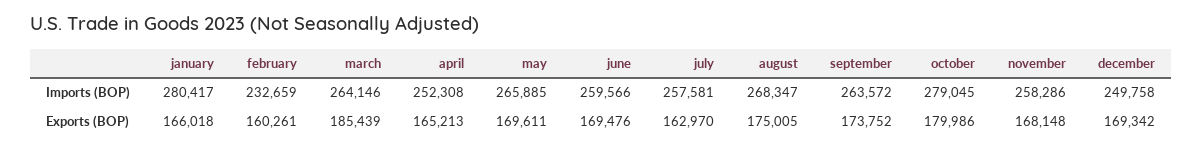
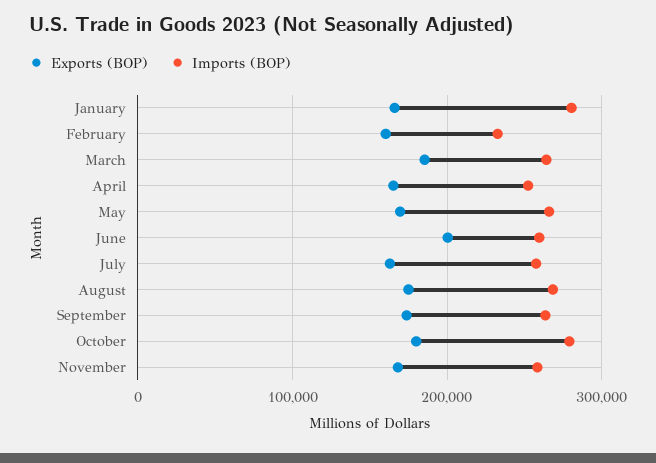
Imports (BOP), december: 249758 -> none
Exports (BOP), june: 169476 -> 200000
Exports (BOP), december: 169342 -> none

